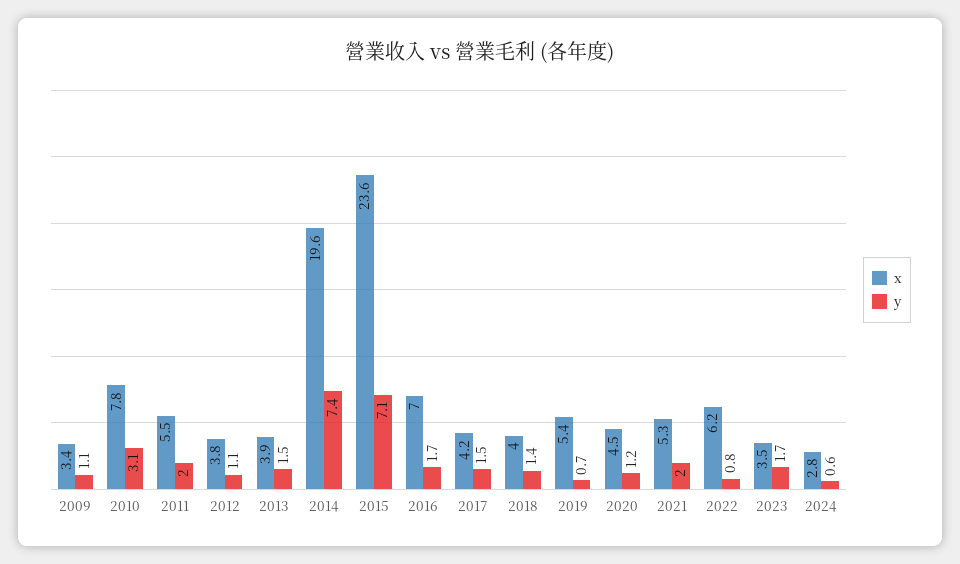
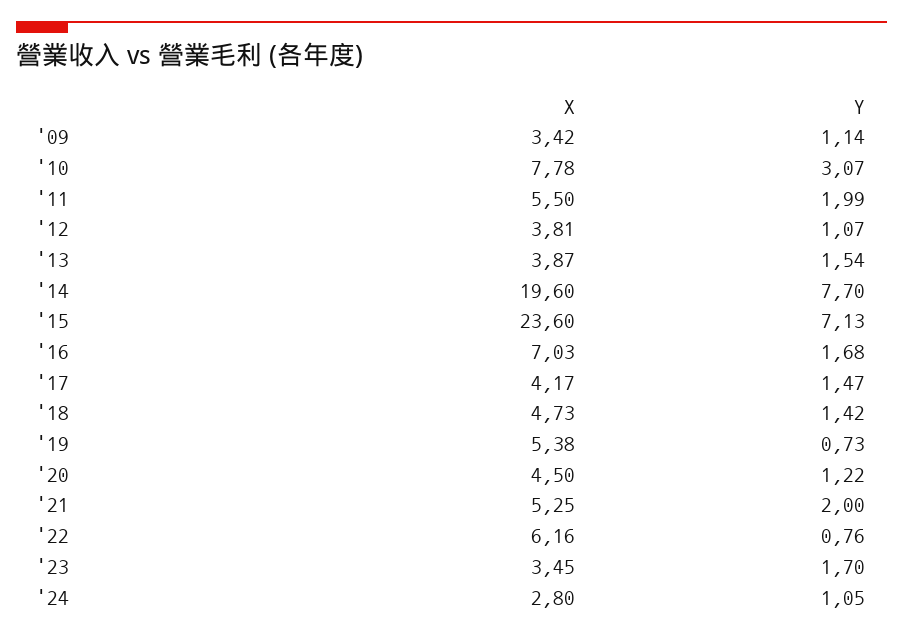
y, 2014: 7.4 -> 7.7
x, 2018: 4 -> 4.73
y, 2024: 0.6 -> 1.05

